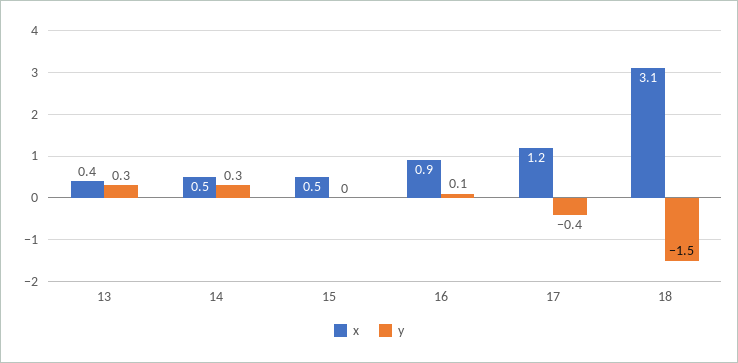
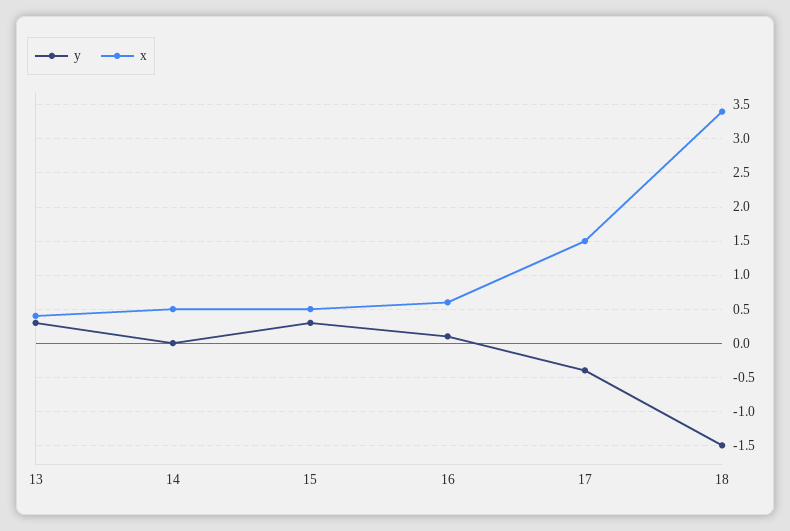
y, 14: 0.3 -> 0
y, 15: 0 -> 0.3
x, 16: 0.9 -> 0.6
x, 17: 1.2 -> 1.5
x, 18: 3.1 -> 3.4

